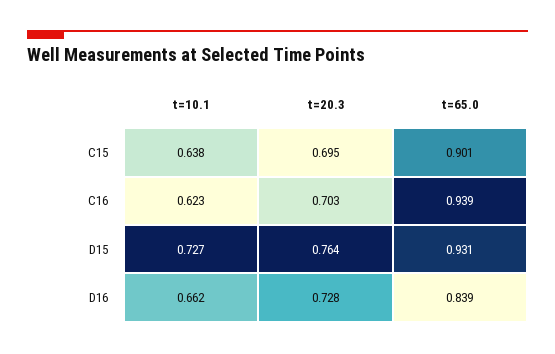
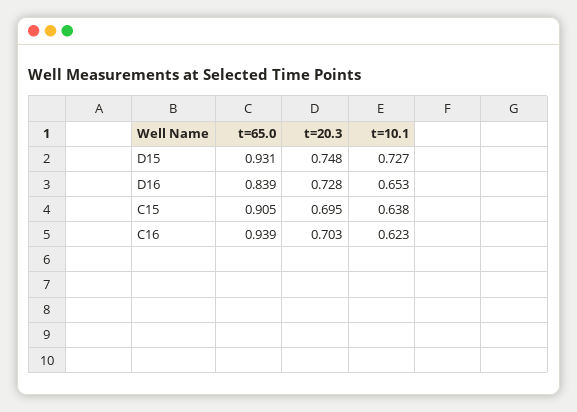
t=65.0, C15: 0.901 -> 0.905
t=20.3, D15: 0.764 -> 0.748
t=10.1, D16: 0.662 -> 0.653

